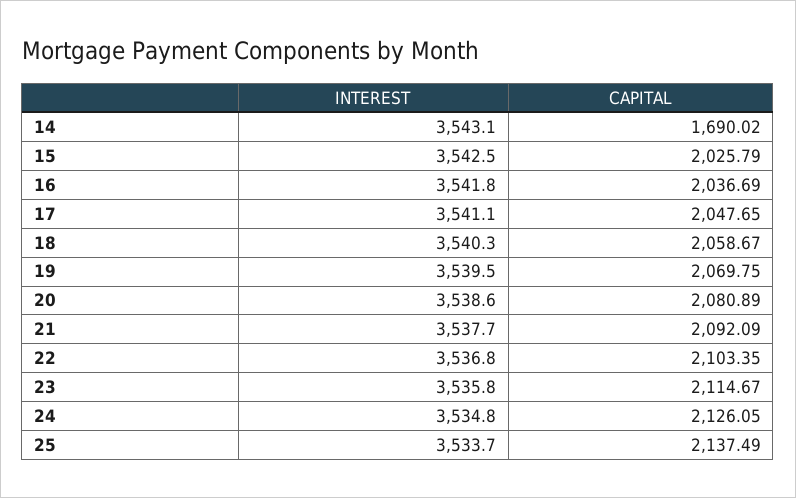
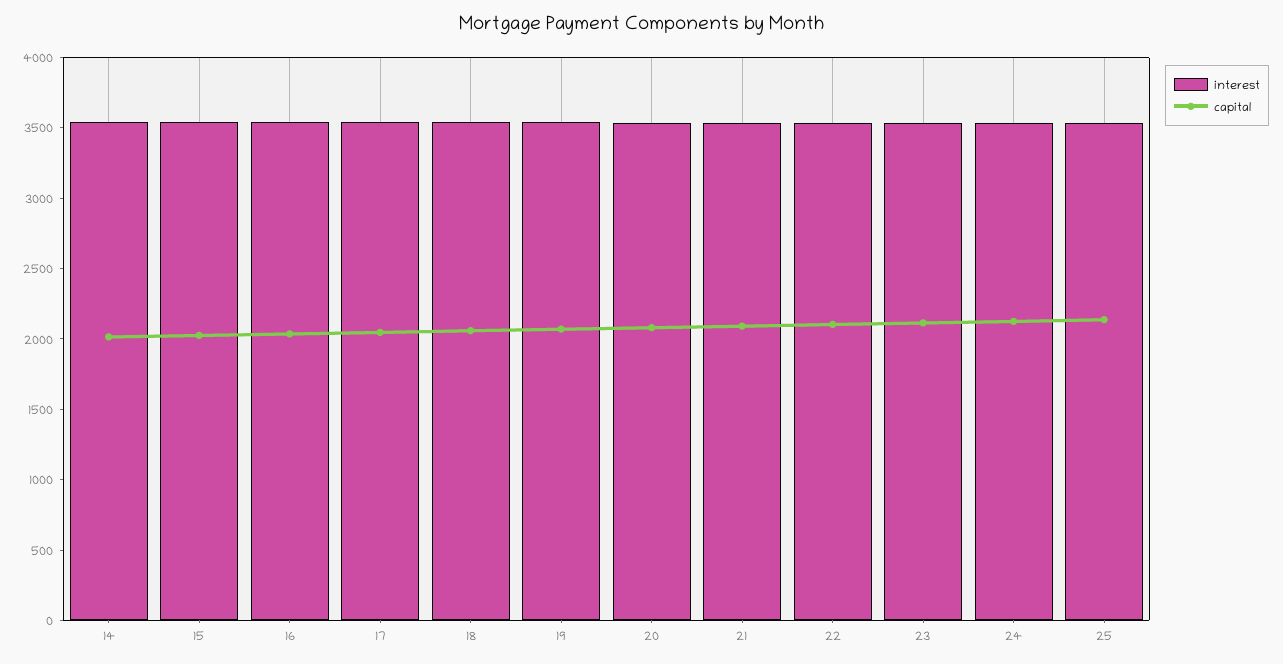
CAPITAL, 14: 1690.02 -> 2000

